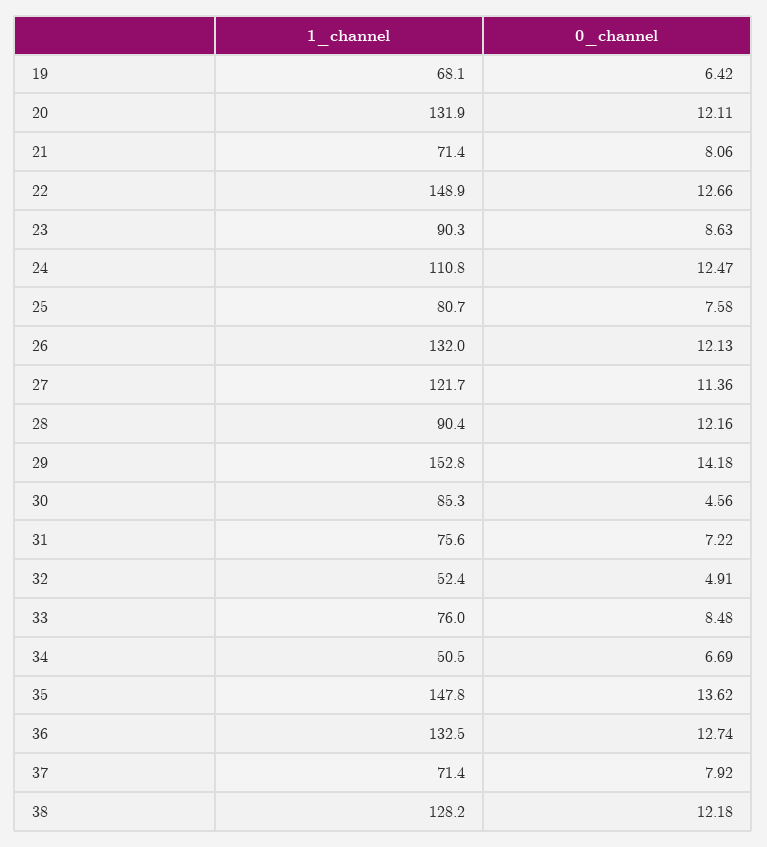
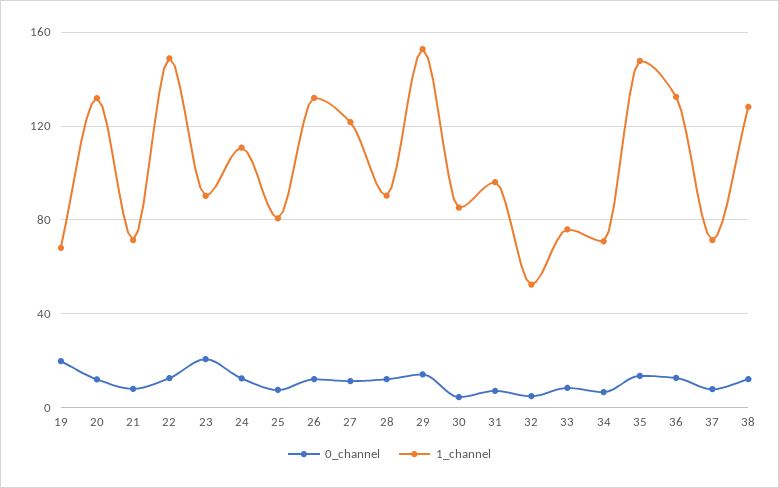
0_channel, 19: 6.42 -> 20
0_channel, 23: 8.63 -> 20
1_channel, 31: 75.6 -> 95
1_channel, 34: 50.5 -> 70

